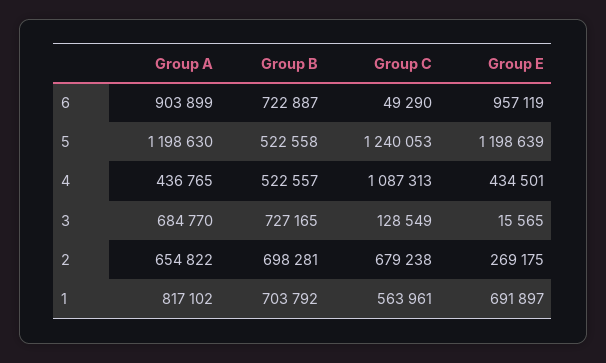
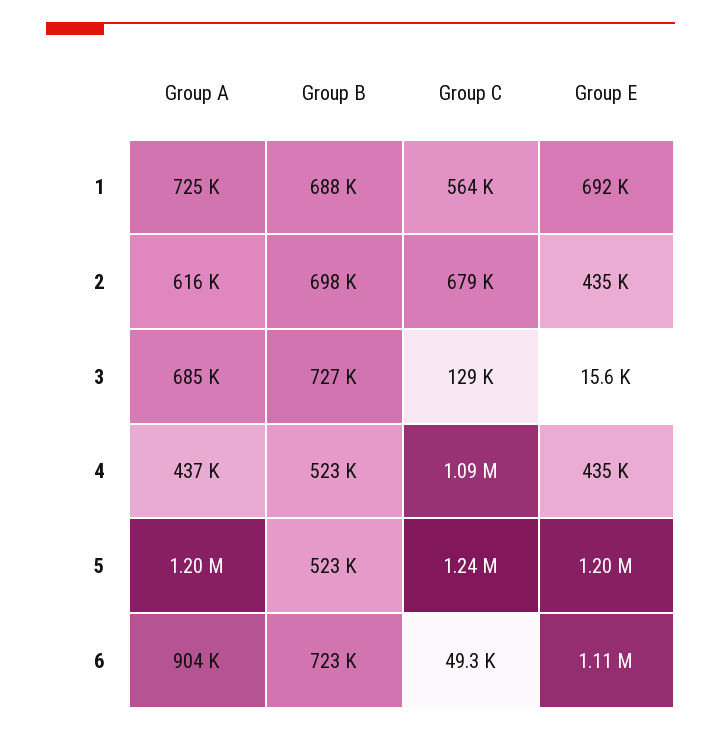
Group E, 6: 957119 -> 1110000
Group A, 2: 654822 -> 616000
Group E, 2: 269175 -> 435000
Group A, 1: 817102 -> 725000
Group B, 1: 703792 -> 688000

